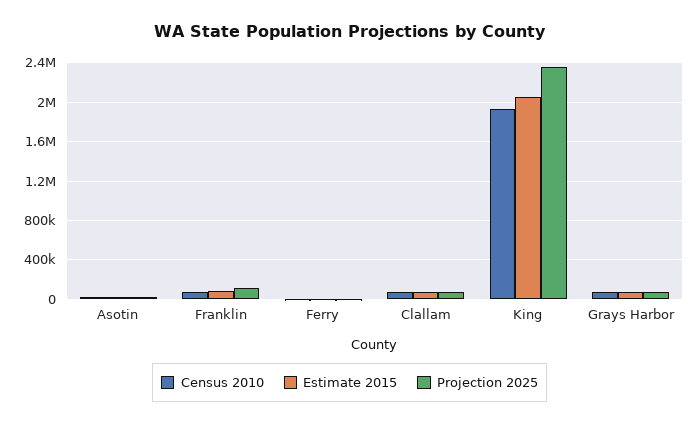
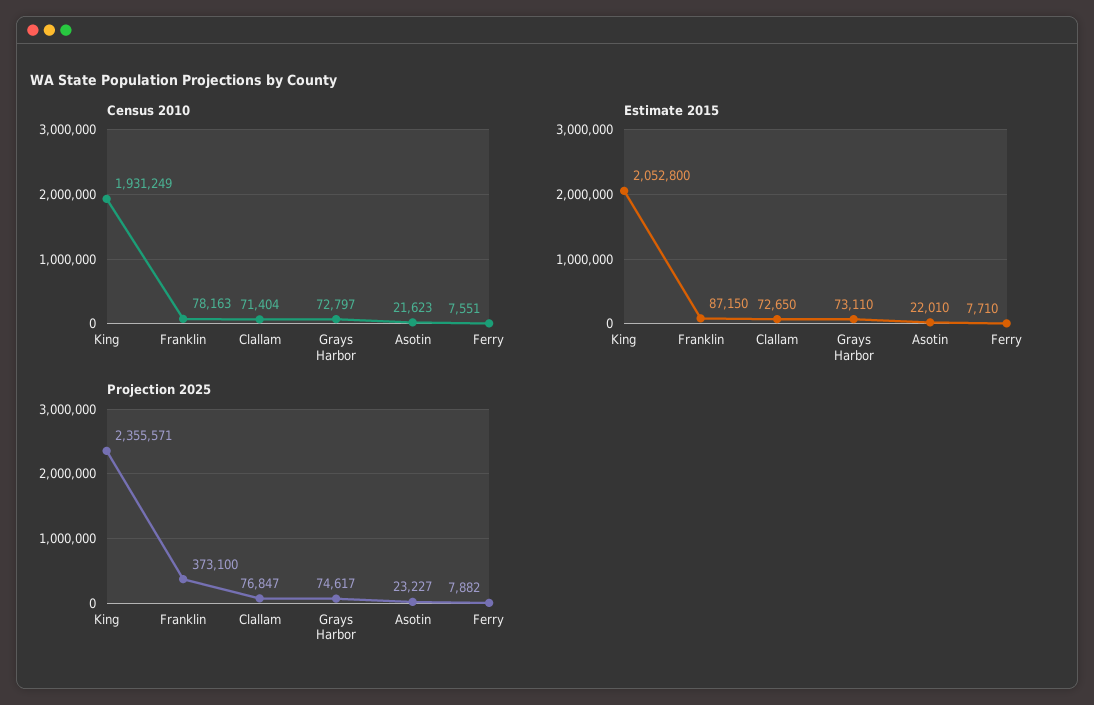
Projection 2025, Franklin: 100000 -> 373100

